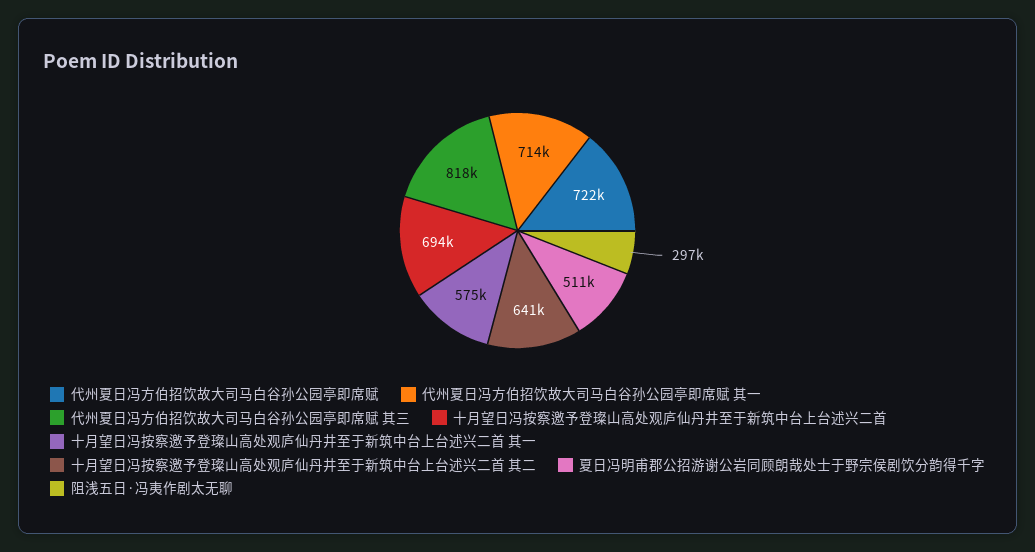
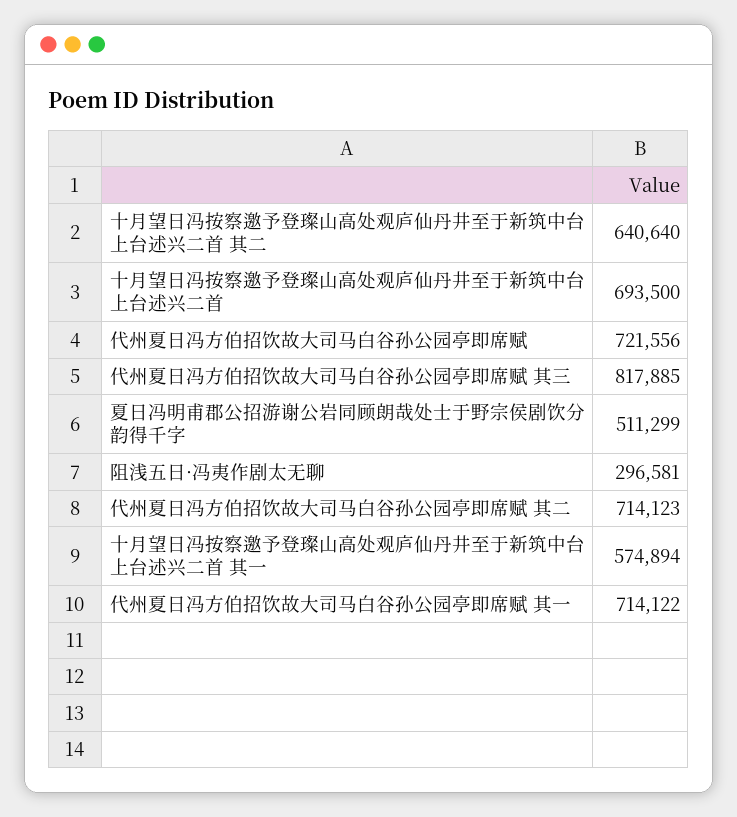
代州夏日冯方伯招饮故大司马白谷孙公园亭即席赋 其二: none -> 714123

